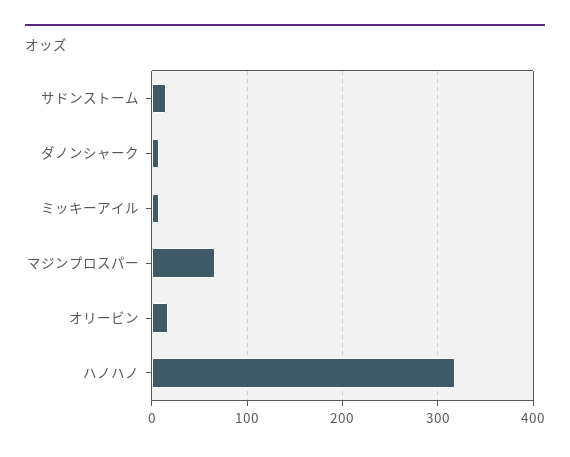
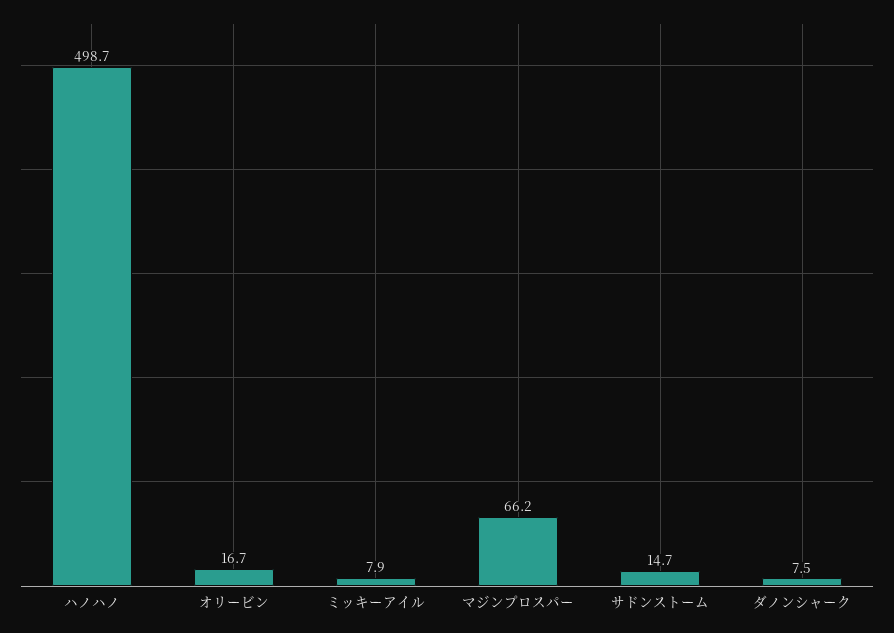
ハノハノ: 320 -> 498.7

